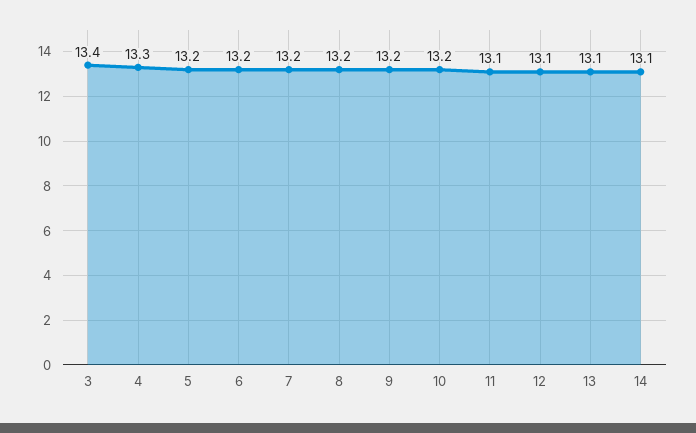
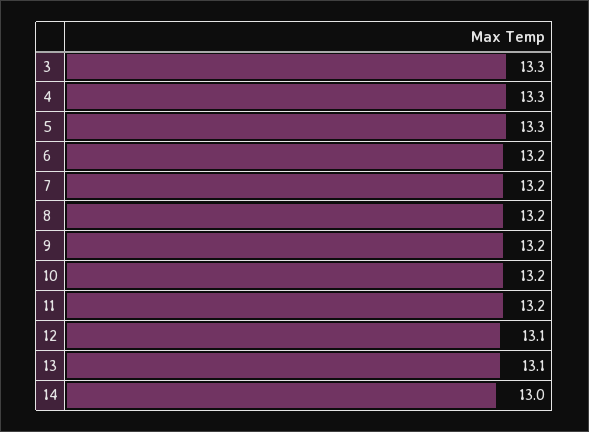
3: 13.4 -> 13.3
5: 13.2 -> 13.3
11: 13.1 -> 13.2
14: 13.1 -> 13

